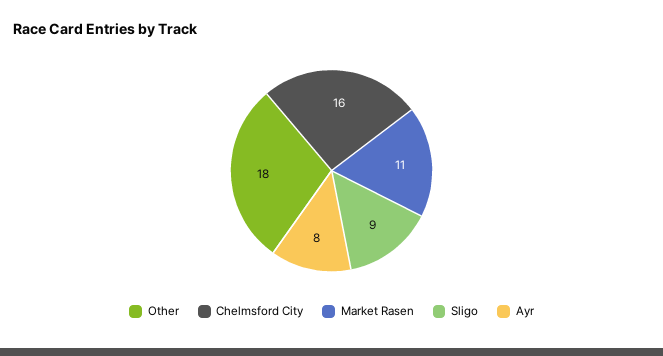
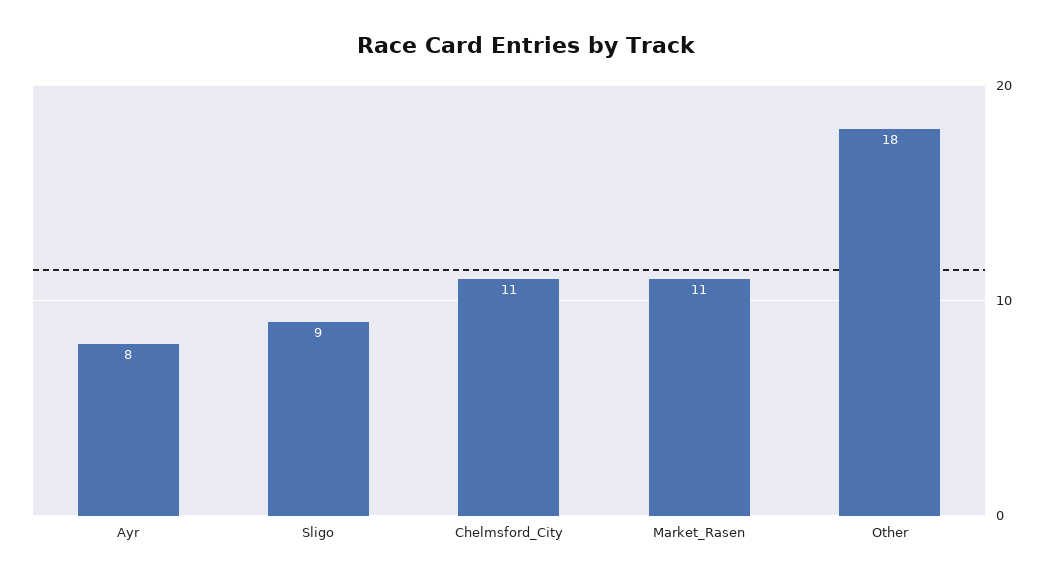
Chelmsford City: 16 -> 11

